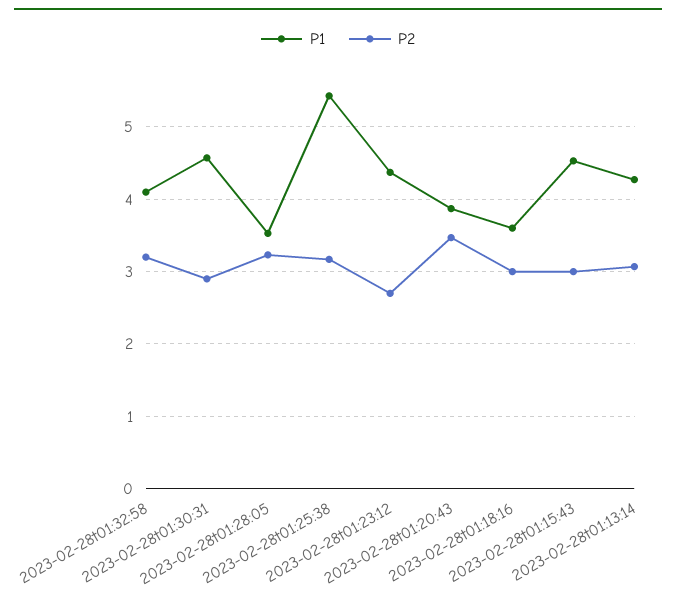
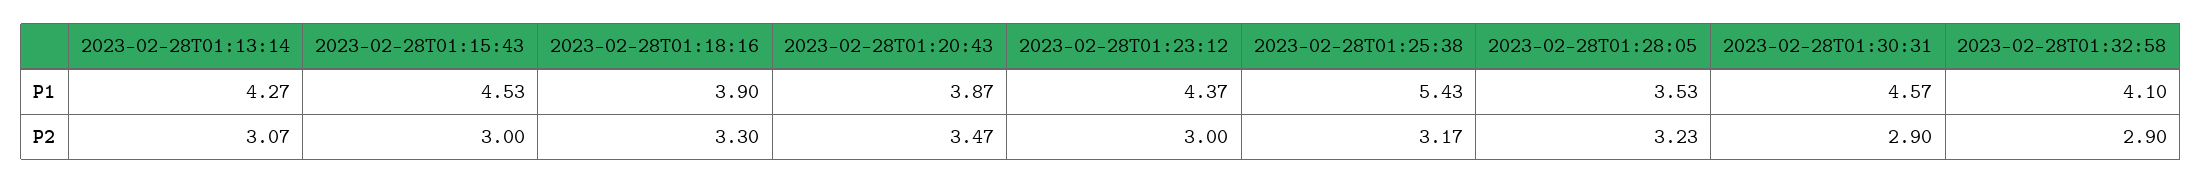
P2, 2023-02-28t01:32:58: 3.2 -> 2.9
P2, 2023-02-28t01:23:12: 2.7 -> 3
P1, 2023-02-28t01:18:16: 3.6 -> 3.9
P2, 2023-02-28t01:18:16: 3 -> 3.3

